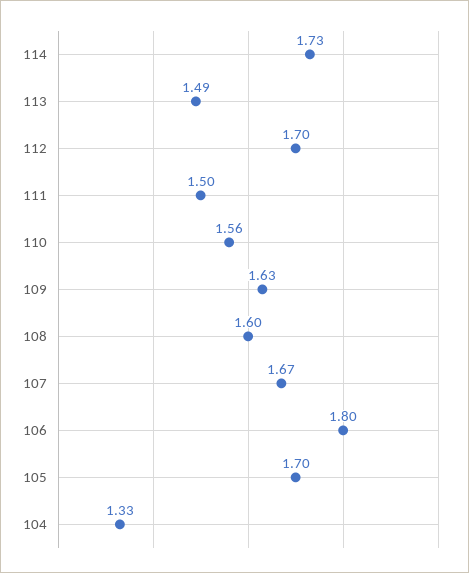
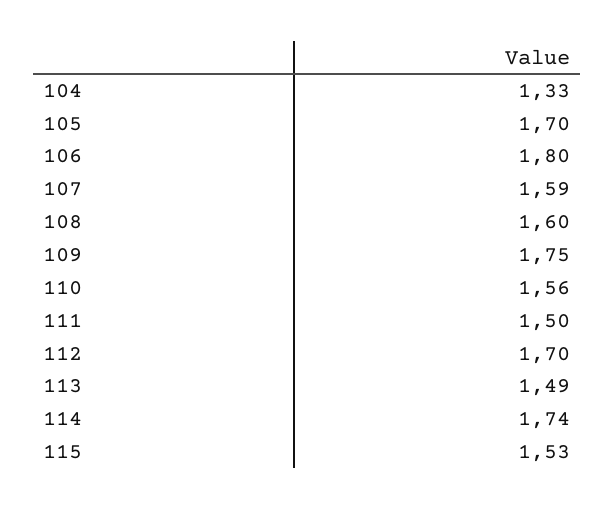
114: 1.73 -> 1.74
109: 1.63 -> 1.75
107: 1.67 -> 1.59
115: none -> 1.53

